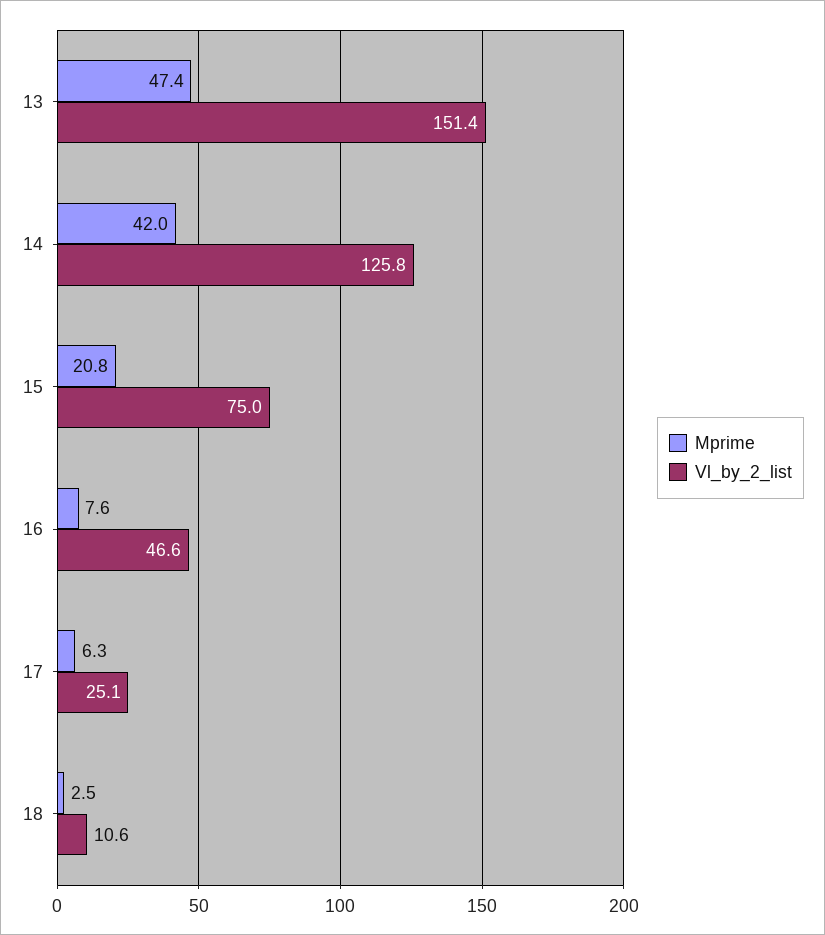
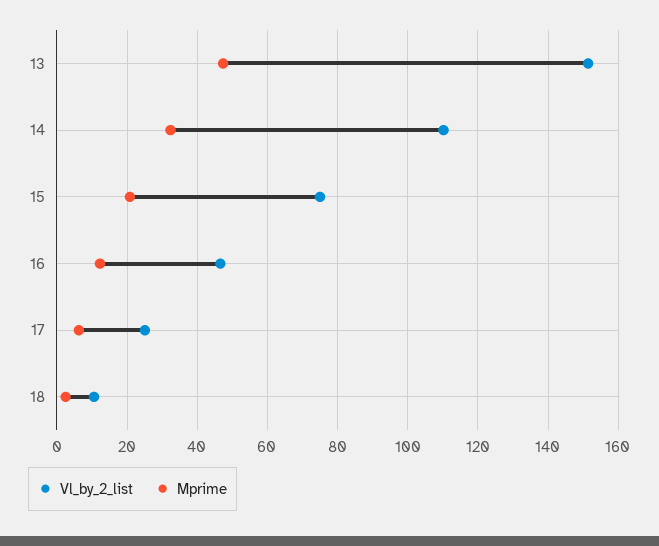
Mprime, 14: 42 -> 32
Vl_by_2_list, 14: 125.8 -> 110
Mprime, 16: 7.6 -> 12

